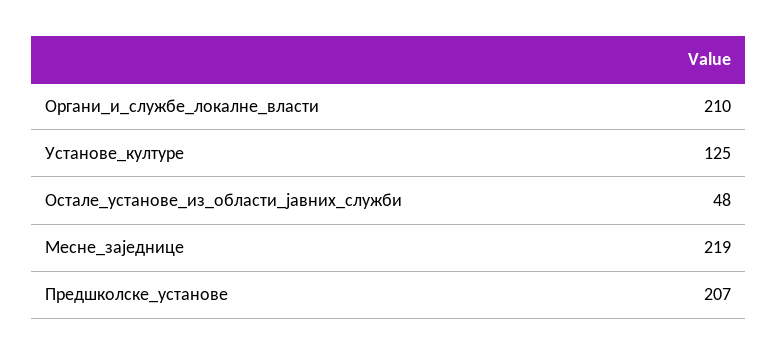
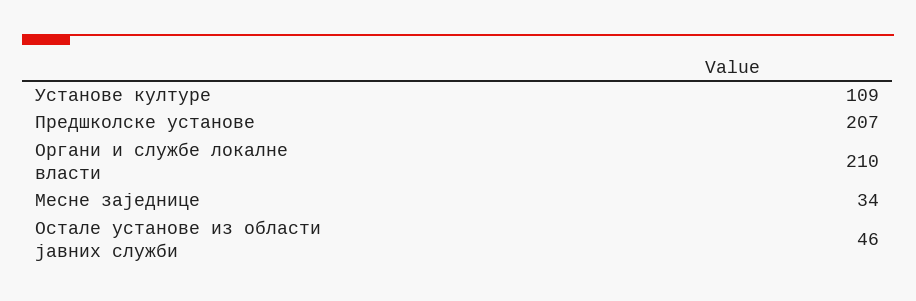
Установе_културе: 125 -> 109
Остале_установе_из_области_јавних_служби: 48 -> 46
Месне_заједнице: 219 -> 34

